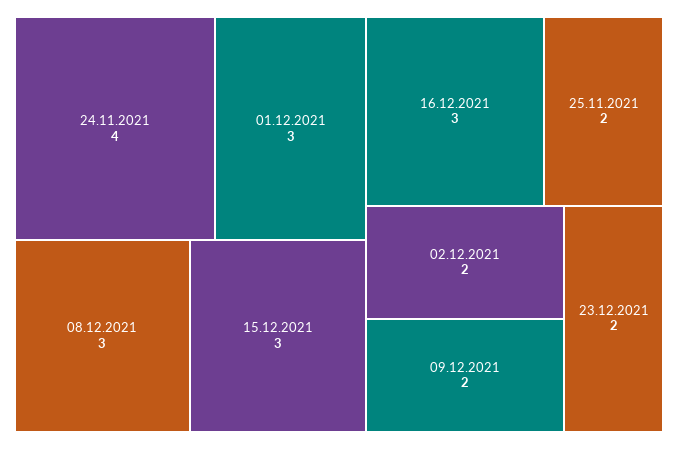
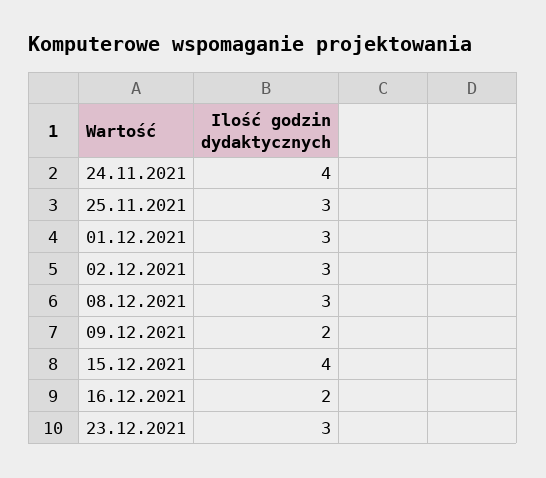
15.12.2021: 3 -> 4
16.12.2021: 3 -> 2
25.11.2021: 2 -> 3
02.12.2021: 2 -> 3
23.12.2021: 2 -> 3

